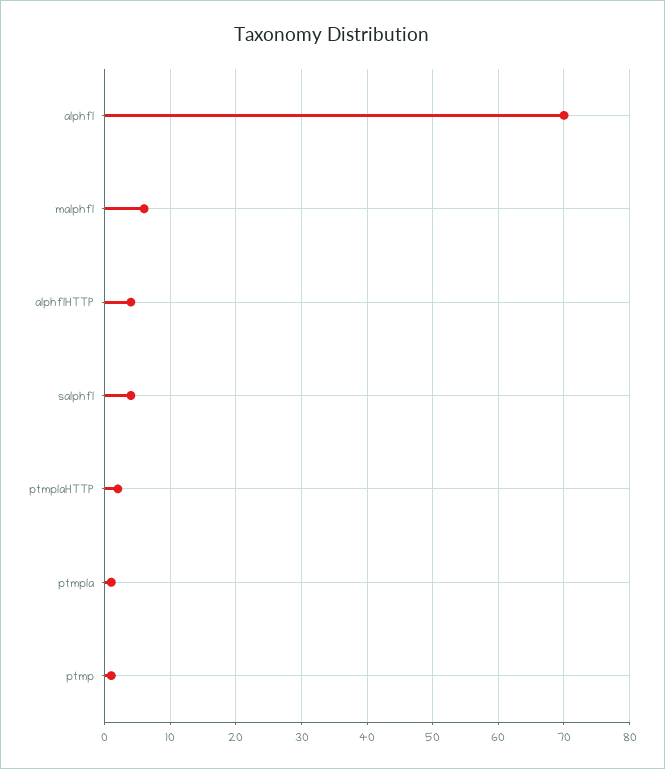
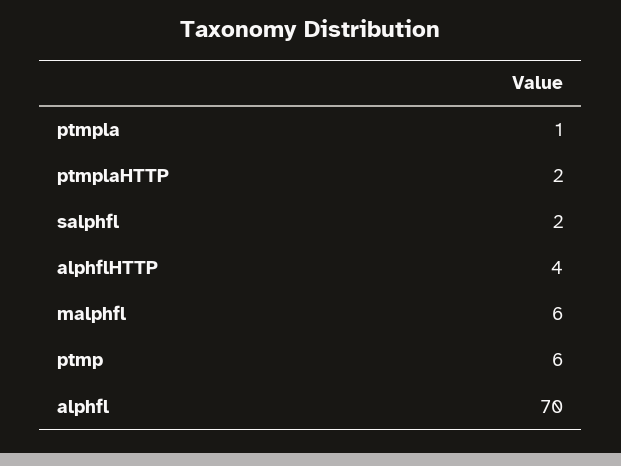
salphfl: 4 -> 2
ptmp: 1 -> 6

